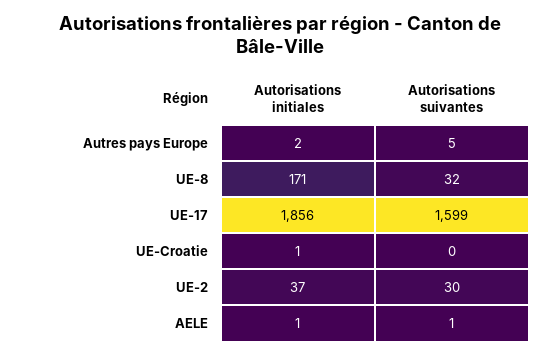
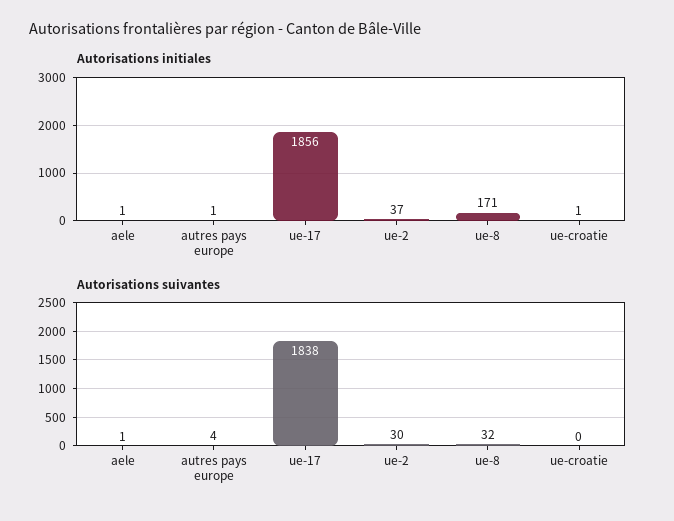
Autorisations initiales, Autres pays Europe: 2 -> 1
Autorisations suivantes, Autres pays Europe: 5 -> 4
Autorisations suivantes, UE-17: 1599 -> 1838

